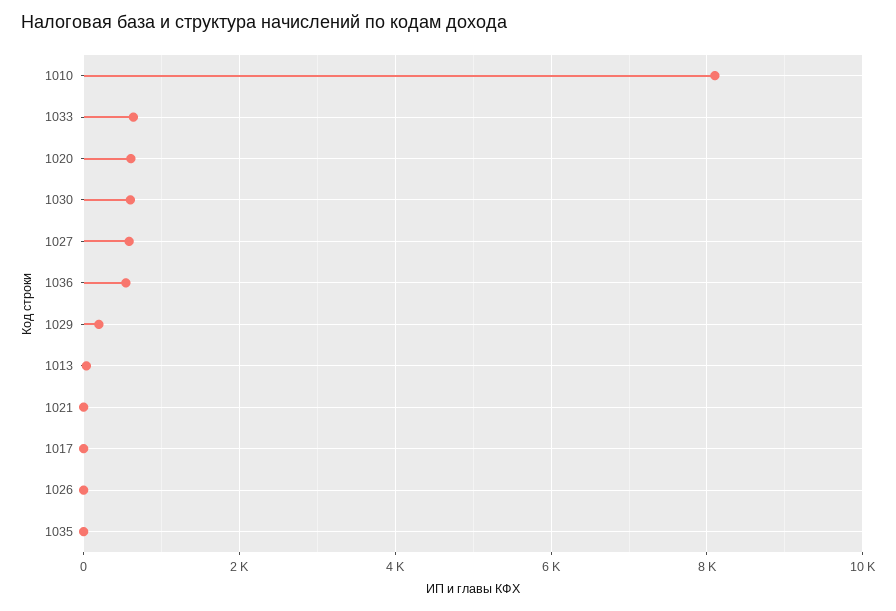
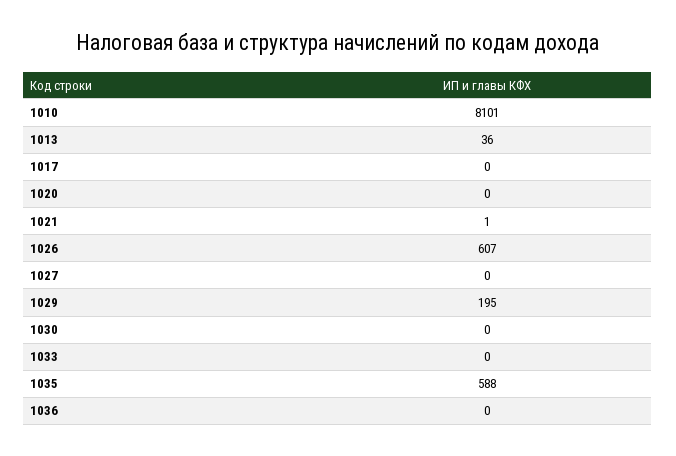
1033: 600 -> 0
1020: 600 -> 0
1030: 600 -> 0
1027: 600 -> 0
1036: 600 -> 0
1026: 0 -> 607
1035: 0 -> 588

